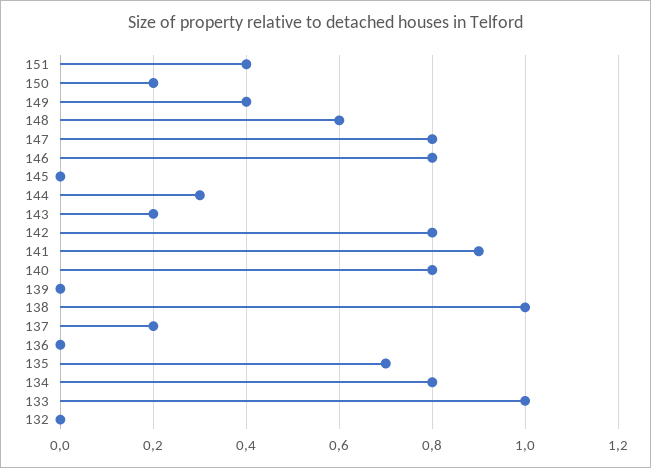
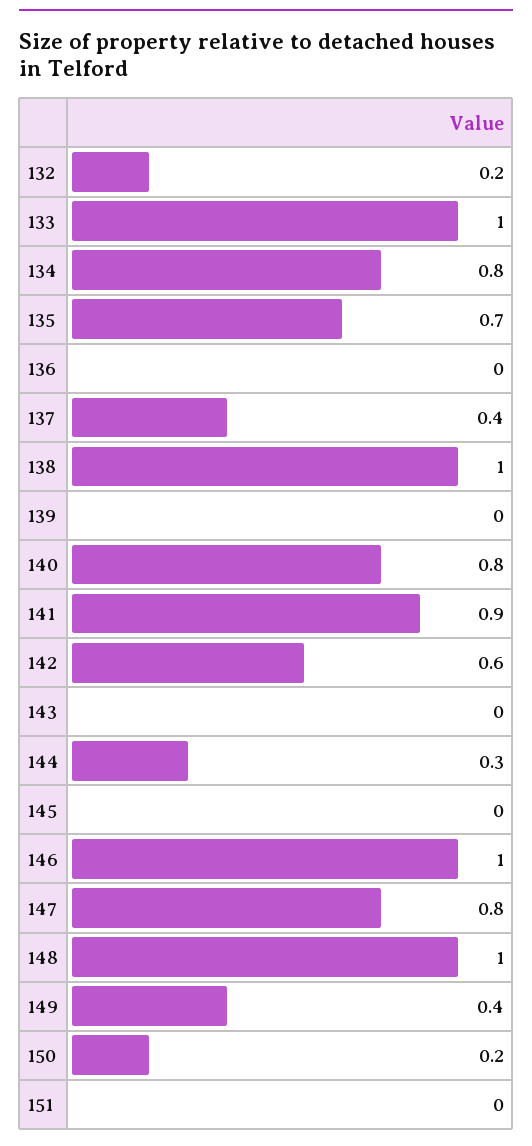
151: 0.4 -> 0
148: 0.6 -> 1
146: 0.8 -> 1
143: 0.2 -> 0
142: 0.8 -> 0.6
137: 0.2 -> 0.4
132: 0 -> 0.2

